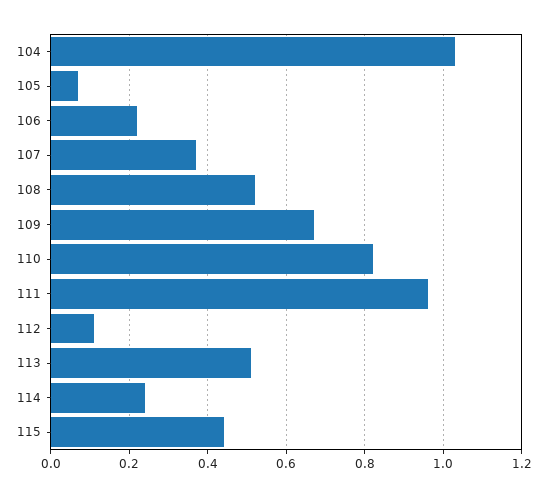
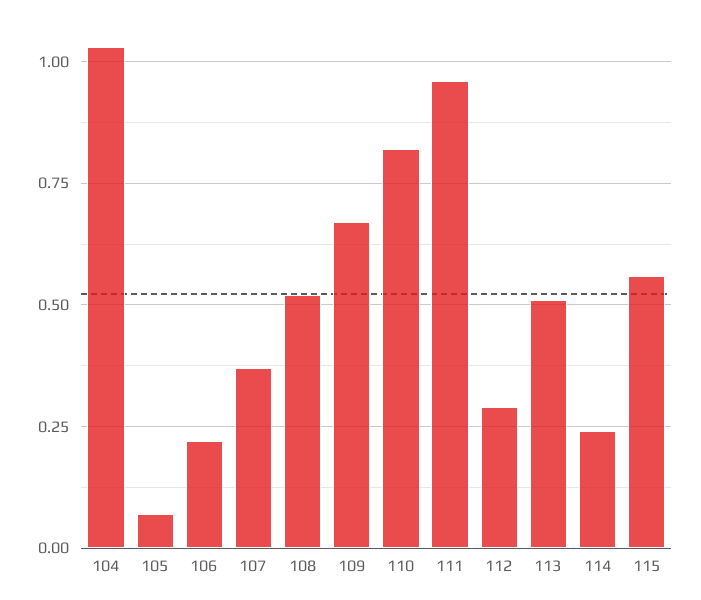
112: 0.1 -> 0.3
115: 0.45 -> 0.55

